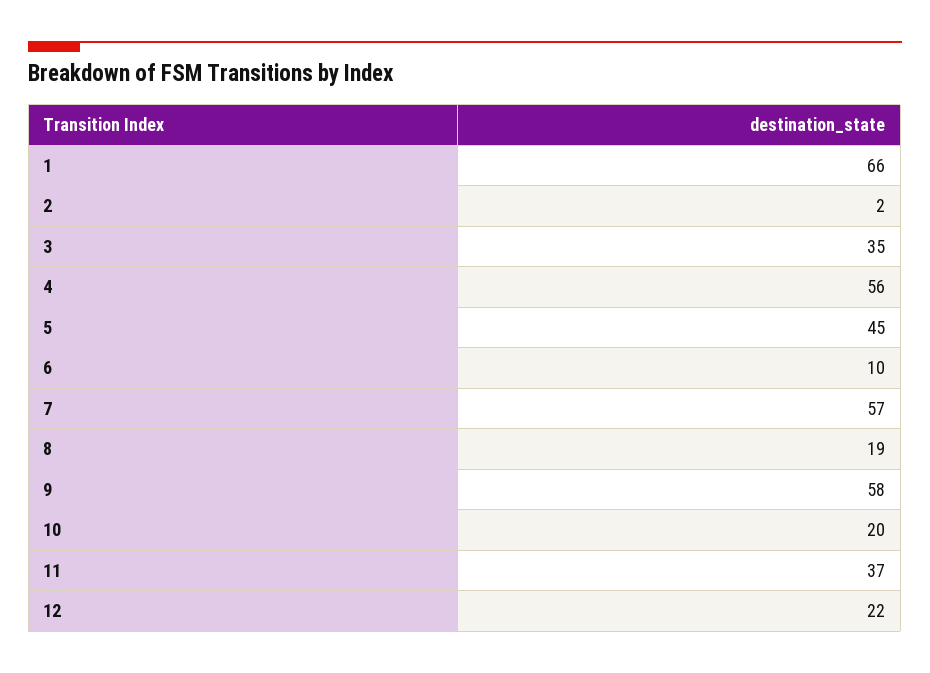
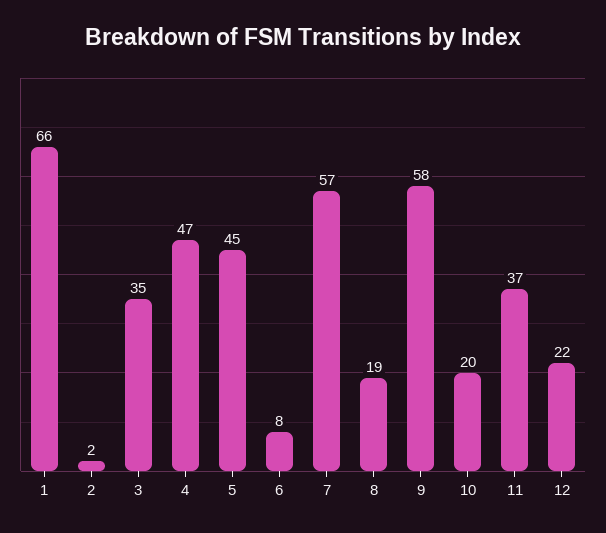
4: 56 -> 47
6: 10 -> 8

